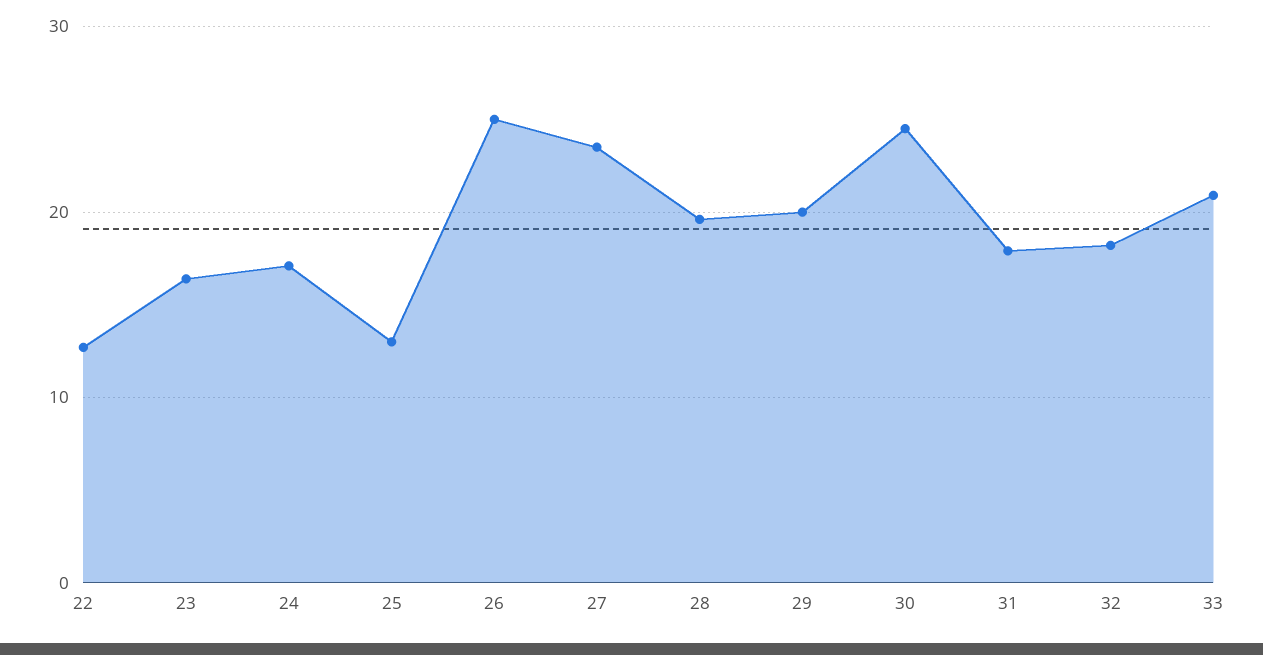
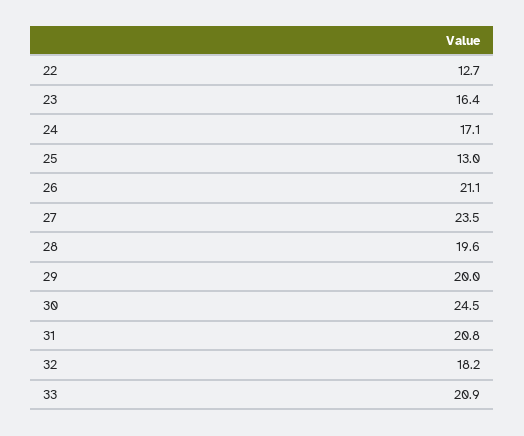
26: 25 -> 21.1
31: 18 -> 20.8

